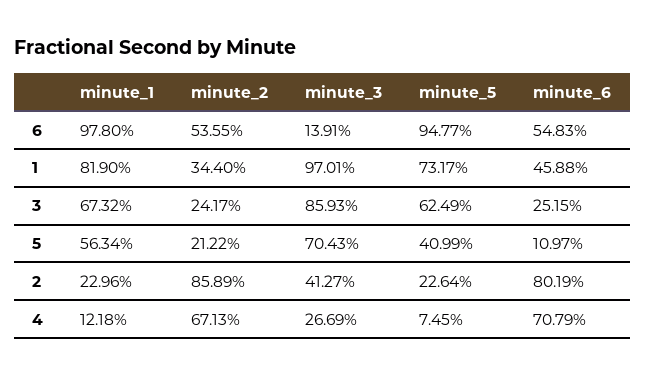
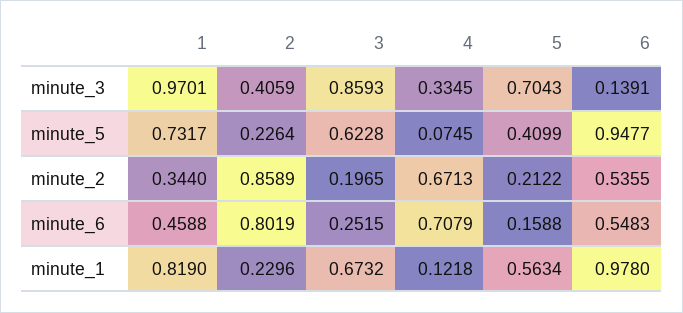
minute_2, 3: 0.2417 -> 0.1965
minute_5, 3: 0.6249 -> 0.6228
minute_6, 5: 0.1097 -> 0.1588
minute_3, 2: 0.4127 -> 0.4059
minute_3, 4: 0.2669 -> 0.3345

